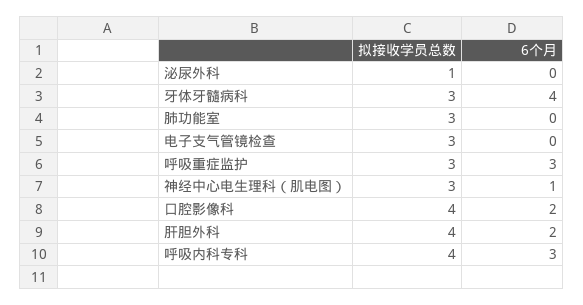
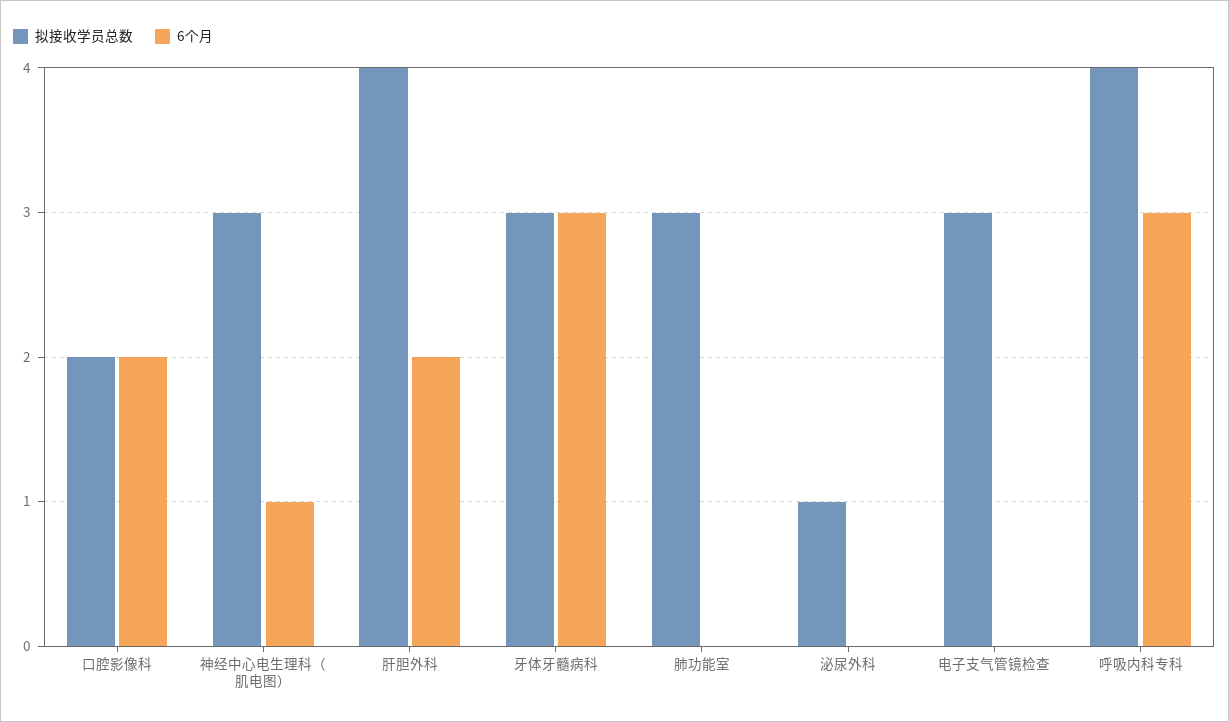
6个月, 牙体牙髓病科: 4 -> 3
拟接收学员总数, 呼吸重症监护: 3 -> none
6个月, 呼吸重症监护: 3 -> none
拟接收学员总数, 口腔影像科: 4 -> 2

